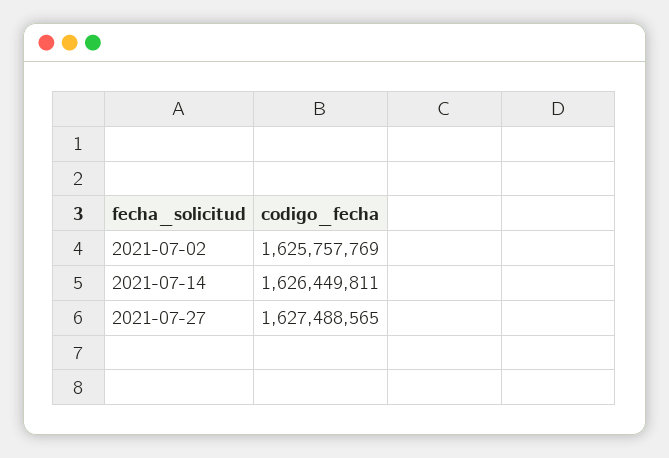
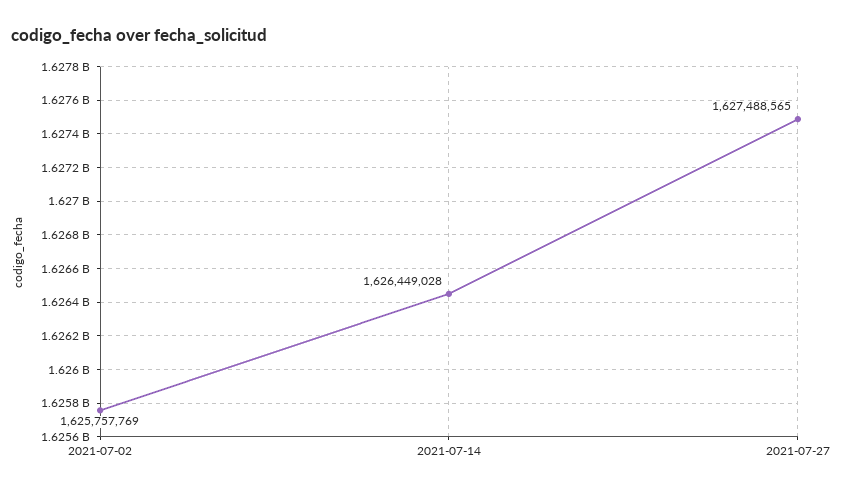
2021-07-14: 1626449811 -> 1626449028

